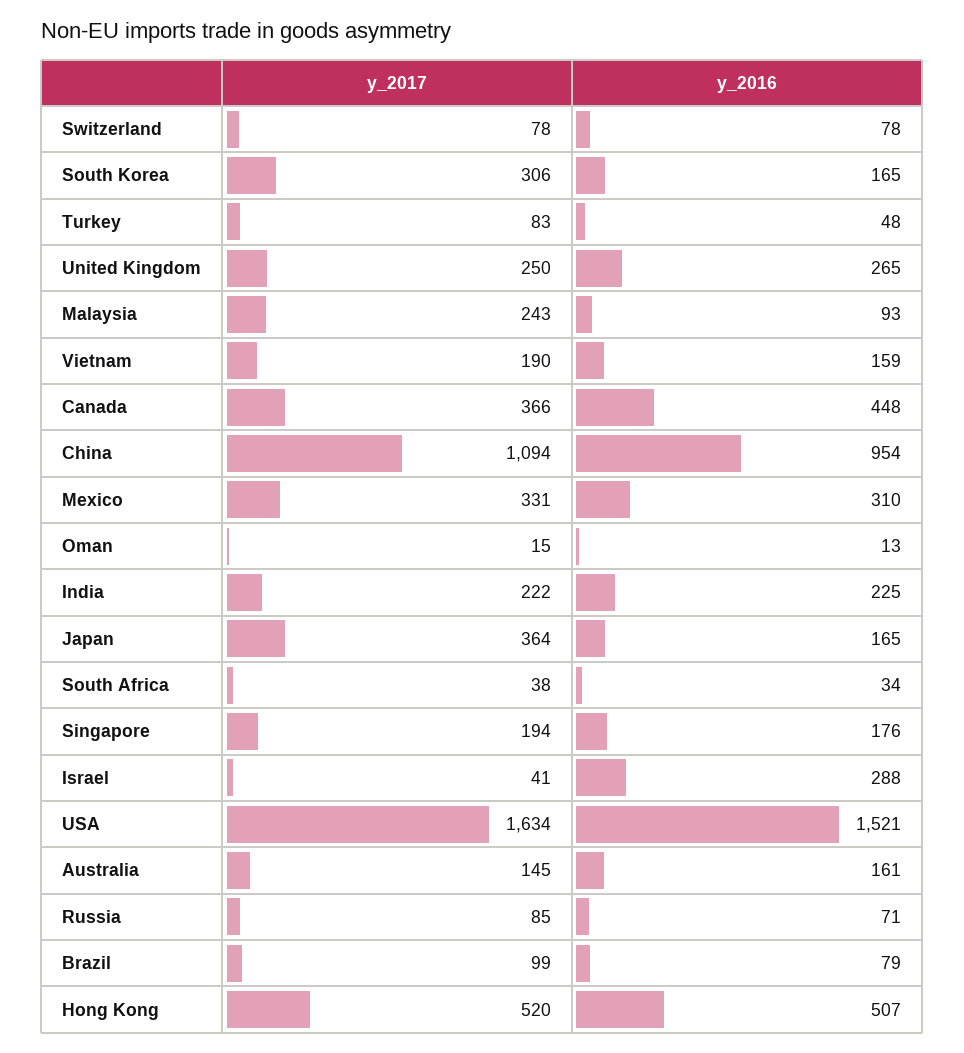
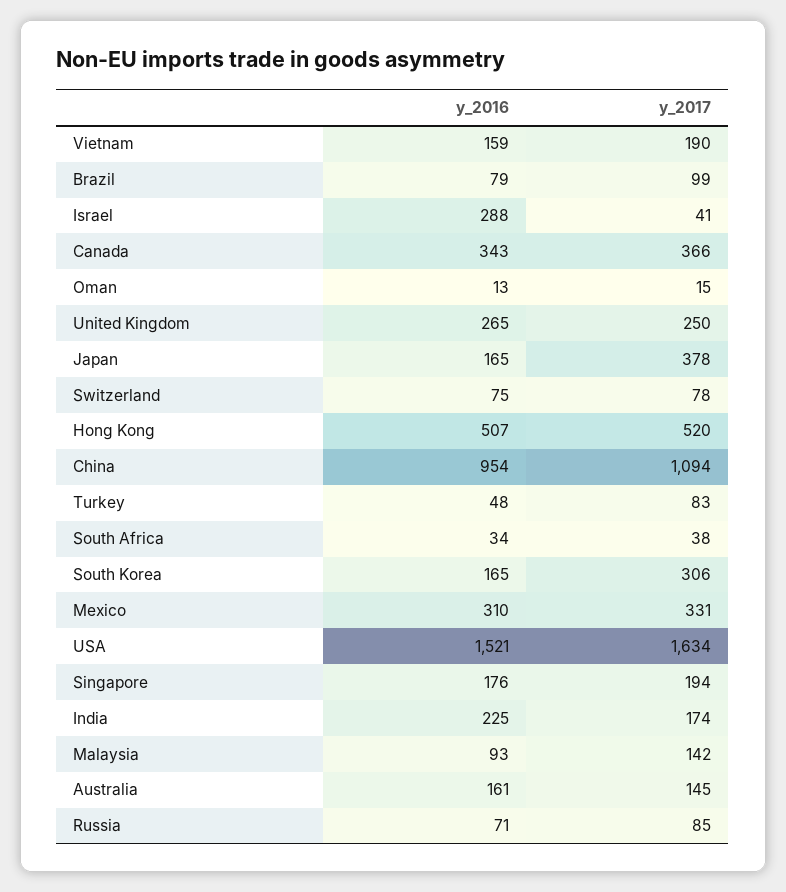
y_2016, Switzerland: 78 -> 75
y_2017, Malaysia: 243 -> 142
y_2016, Canada: 448 -> 343
y_2017, India: 222 -> 174
y_2017, Japan: 364 -> 378

